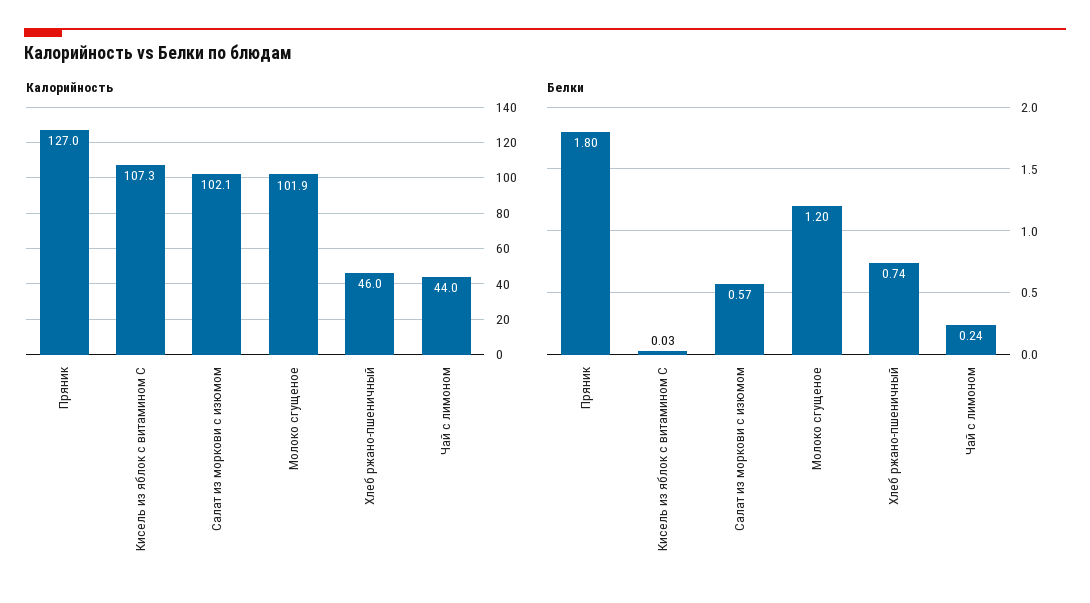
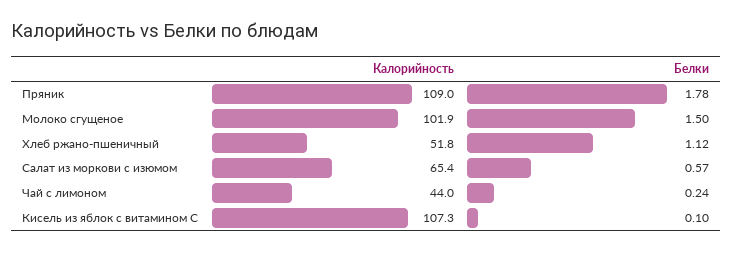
Калорийность, Пряник: 127 -> 109
Калорийность, Салат из моркови с изюмом: 102.1 -> 65.4
Калорийность, Хлеб ржано-пшеничный: 46 -> 51.8
Белки, Пряник: 1.8 -> 1.78
Белки, Кисель из яблок с витамином С: 0.03 -> 0.1
Белки, Молоко сгущеное: 1.2 -> 1.5
Белки, Хлеб ржано-пшеничный: 0.74 -> 1.12

